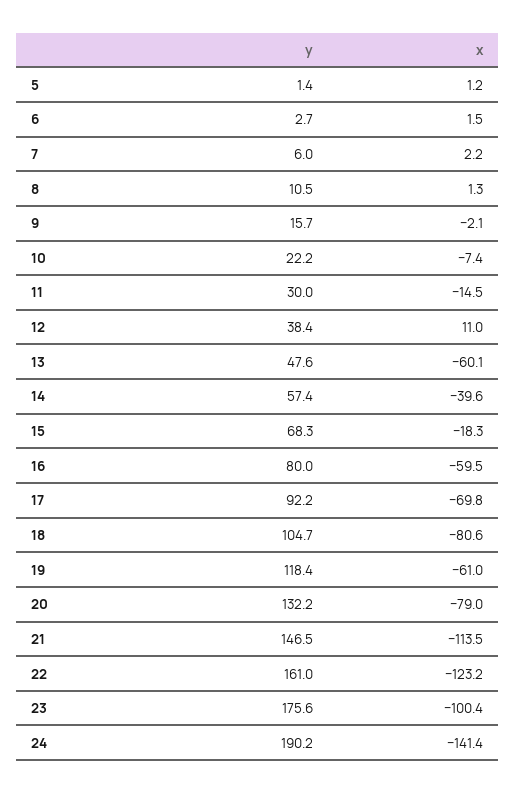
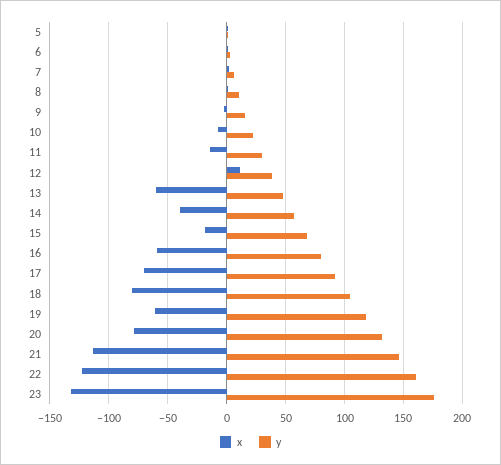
x, 23: -100.4 -> -130
y, 24: 190.2 -> none
x, 24: -141.4 -> none

